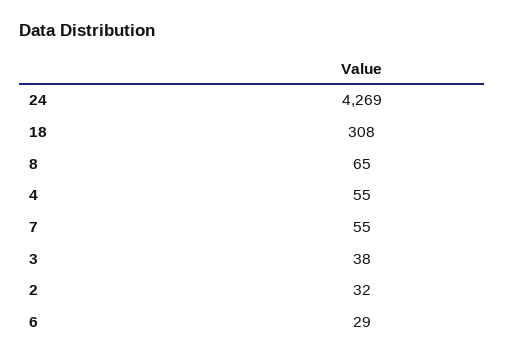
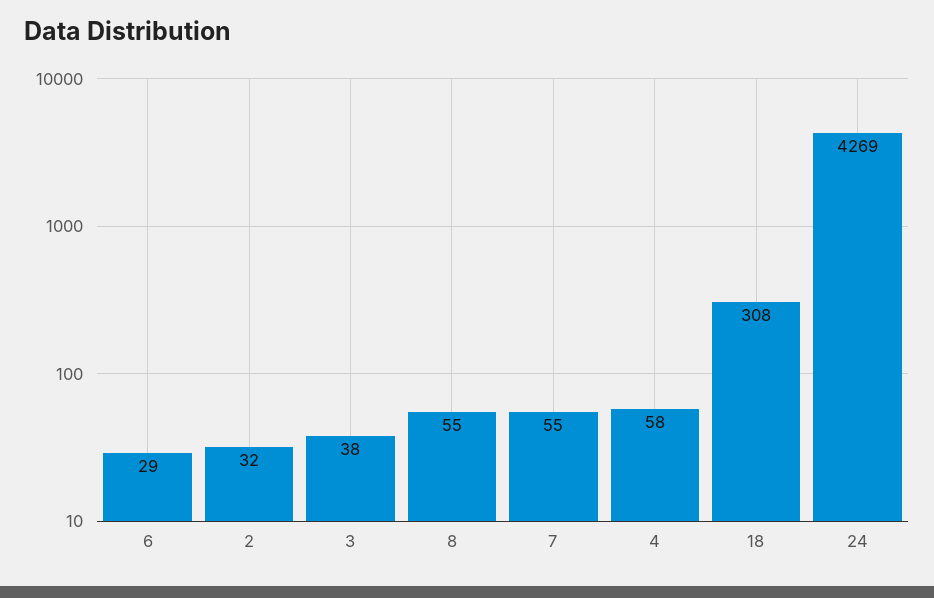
8: 65 -> 55
4: 55 -> 58

